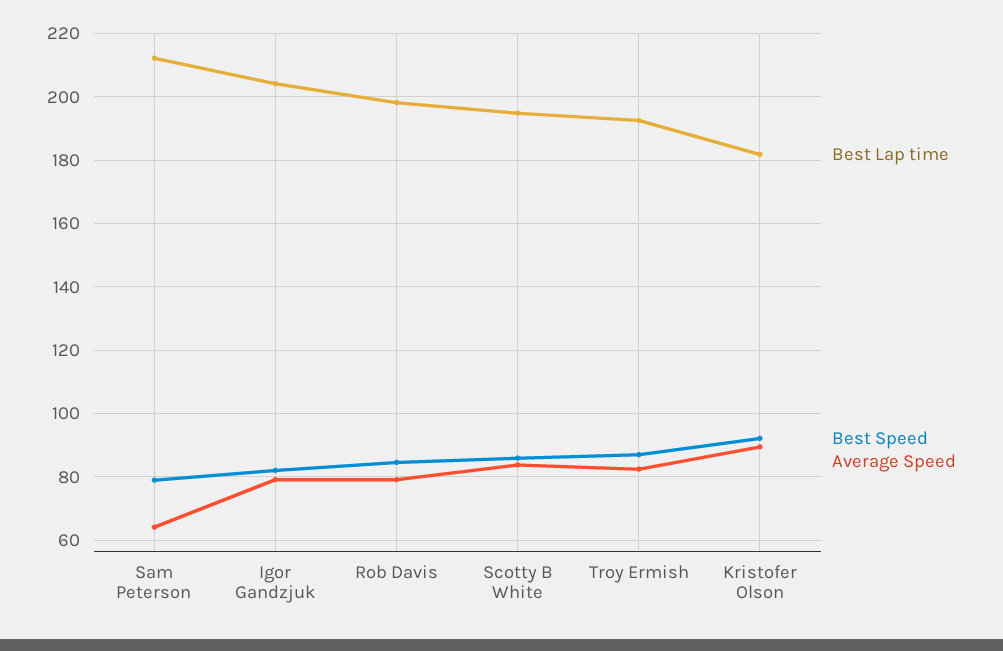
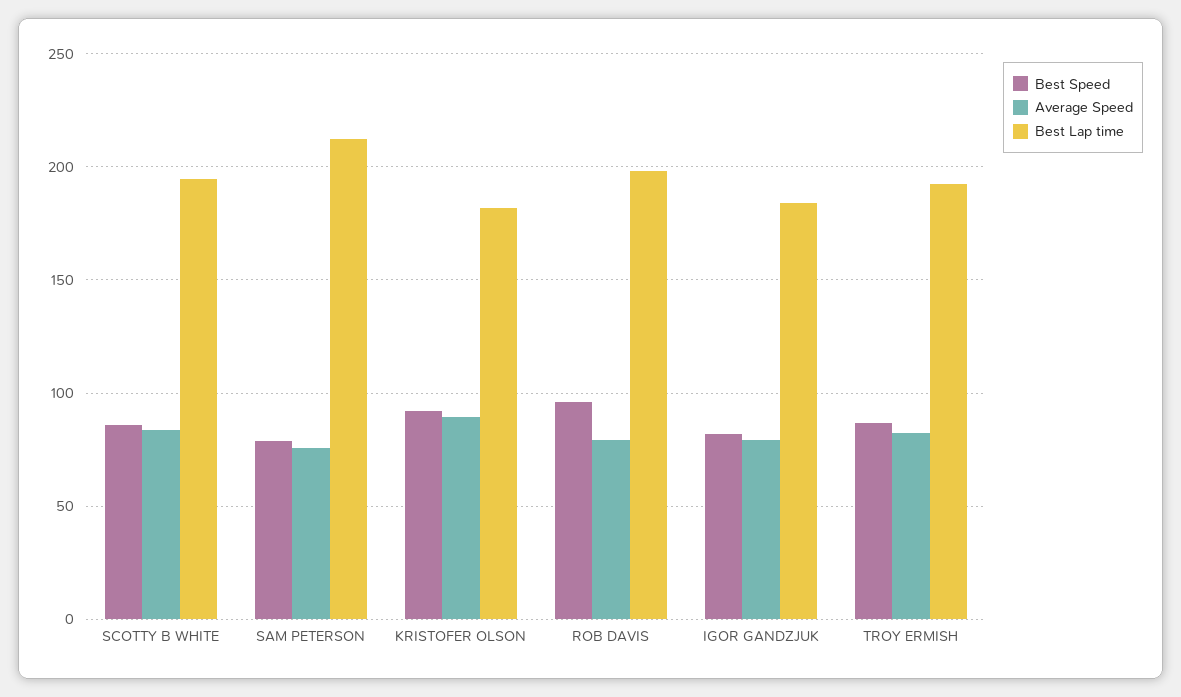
Average Speed, Sam Peterson: 64 -> 75
Best Lap time, Igor Gandzjuk: 204 -> 185
Best Speed, Rob Davis: 84 -> 95

